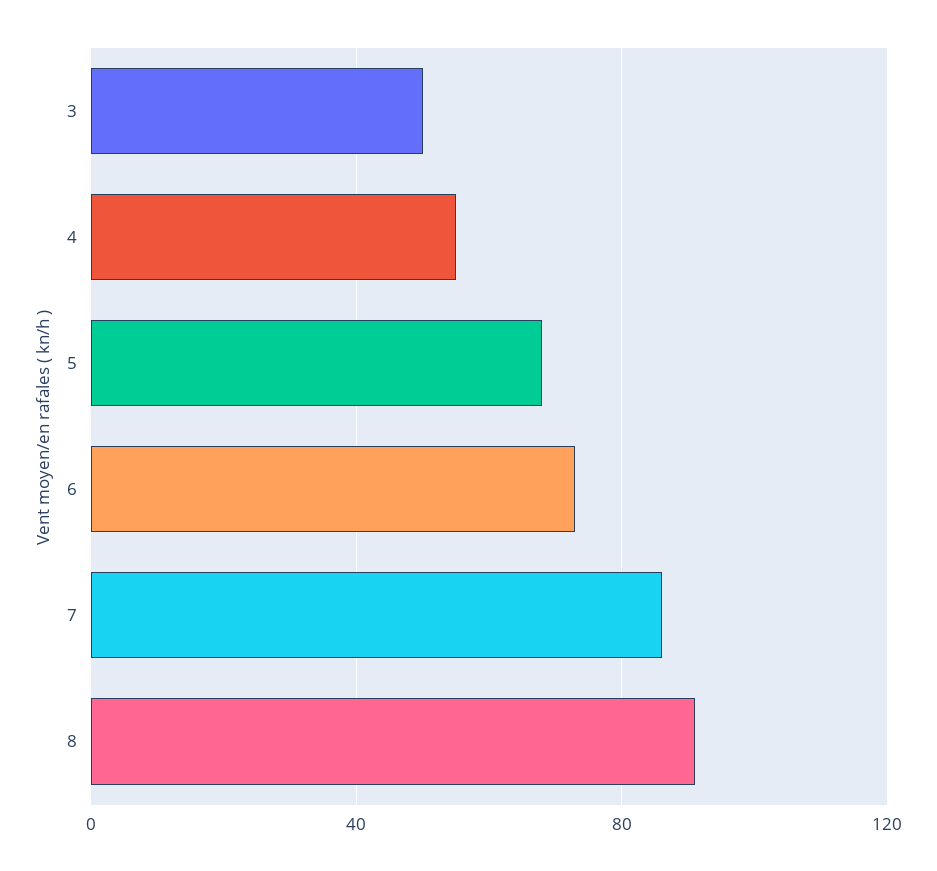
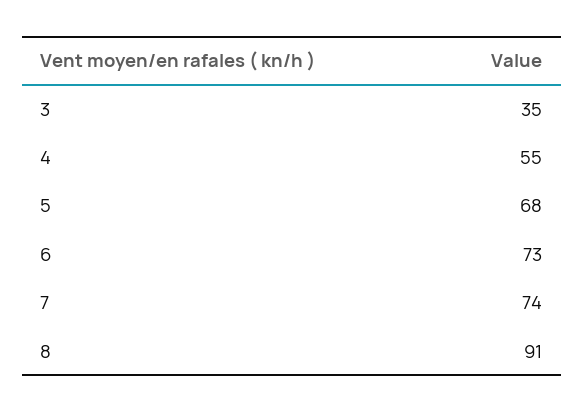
3: 50 -> 35
7: 85 -> 74

